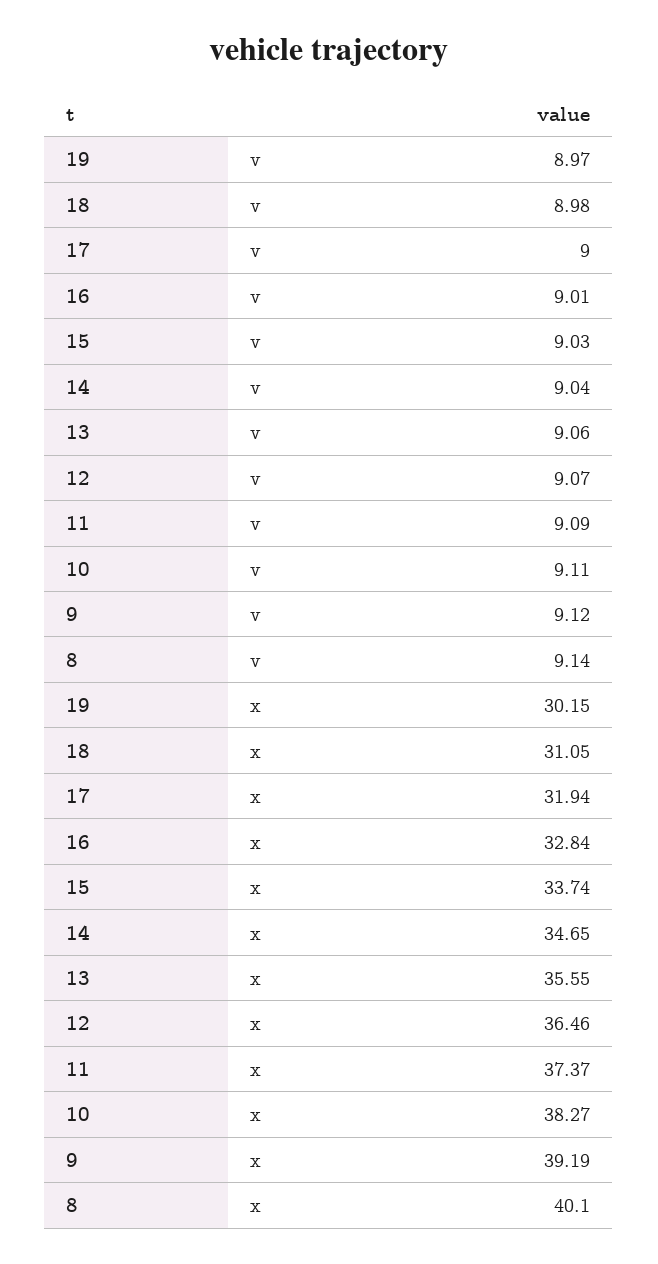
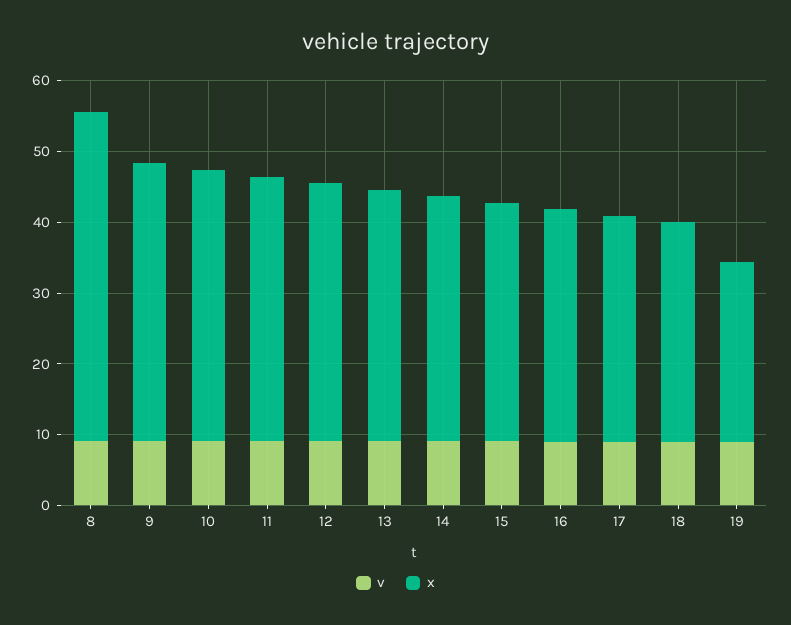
x, 19: 30.15 -> 26
x, 8: 40.1 -> 46

